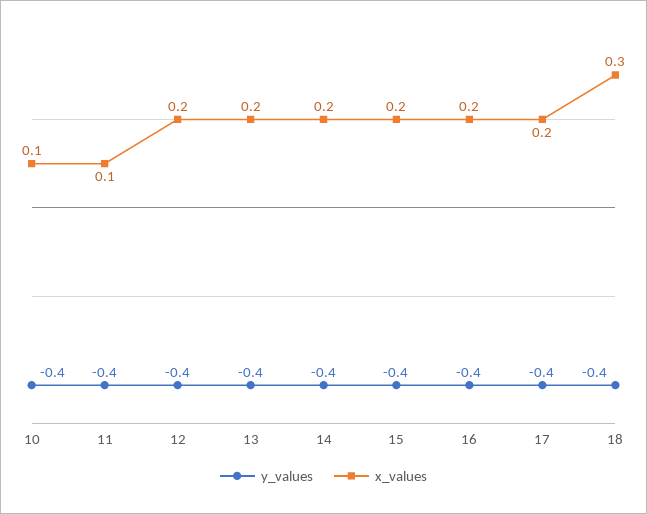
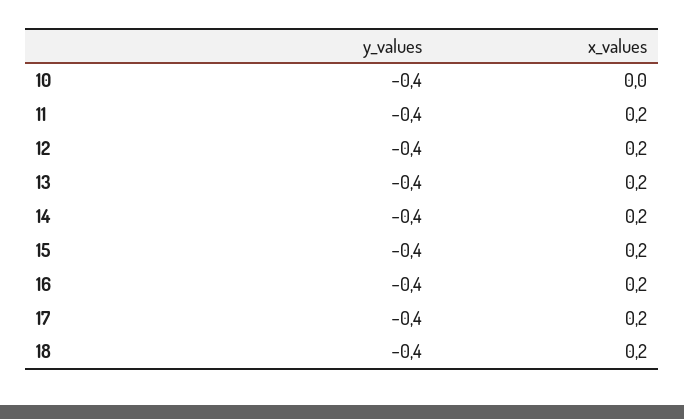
x_values, 10: 0.1 -> 0
x_values, 11: 0.1 -> 0.2
x_values, 18: 0.3 -> 0.2

